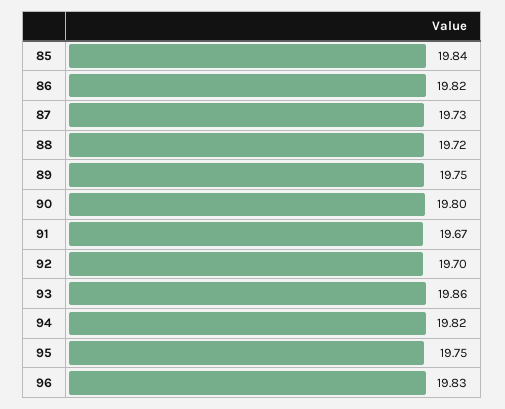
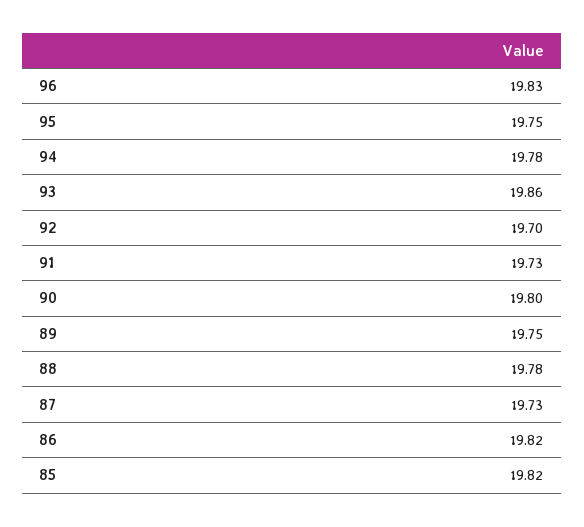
85: 19.84 -> 19.82
88: 19.72 -> 19.78
91: 19.67 -> 19.73
94: 19.82 -> 19.78

